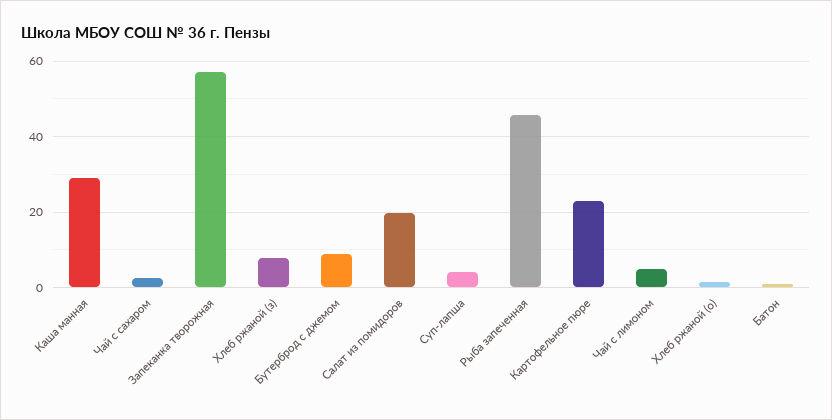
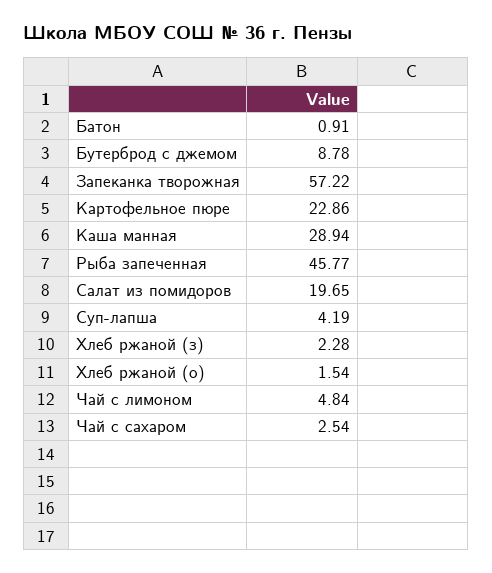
Хлеб ржаной (з): 8 -> 2.28

